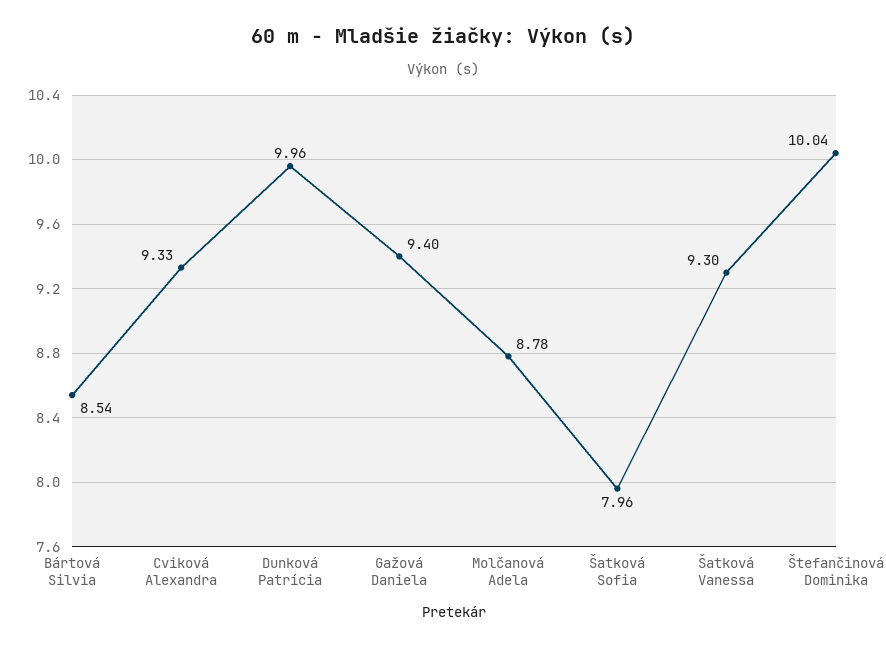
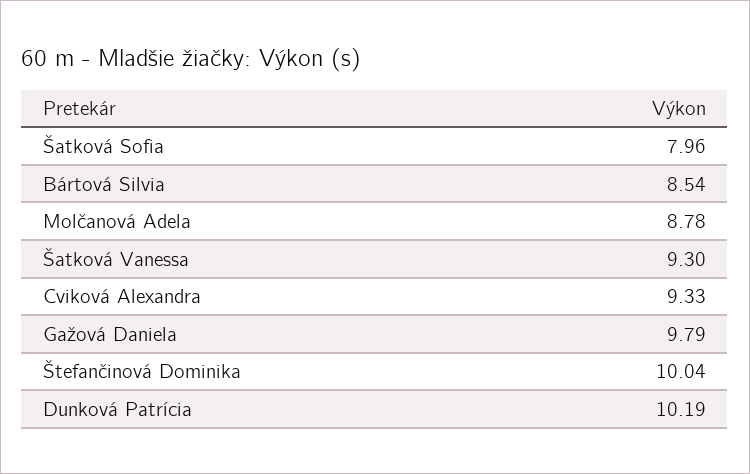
Dunková Patrícia: 9.96 -> 10.19
Gažová Daniela: 9.4 -> 9.79

